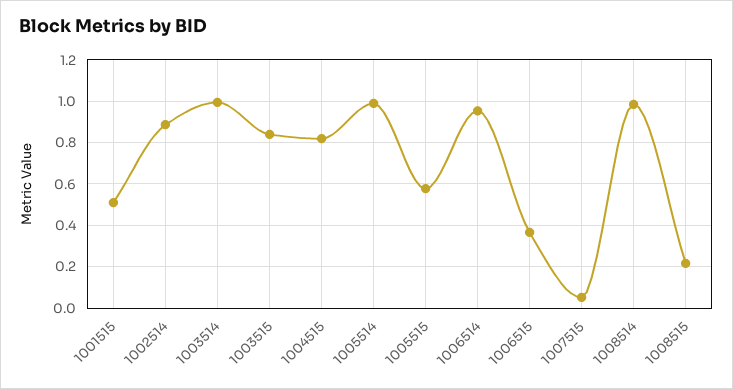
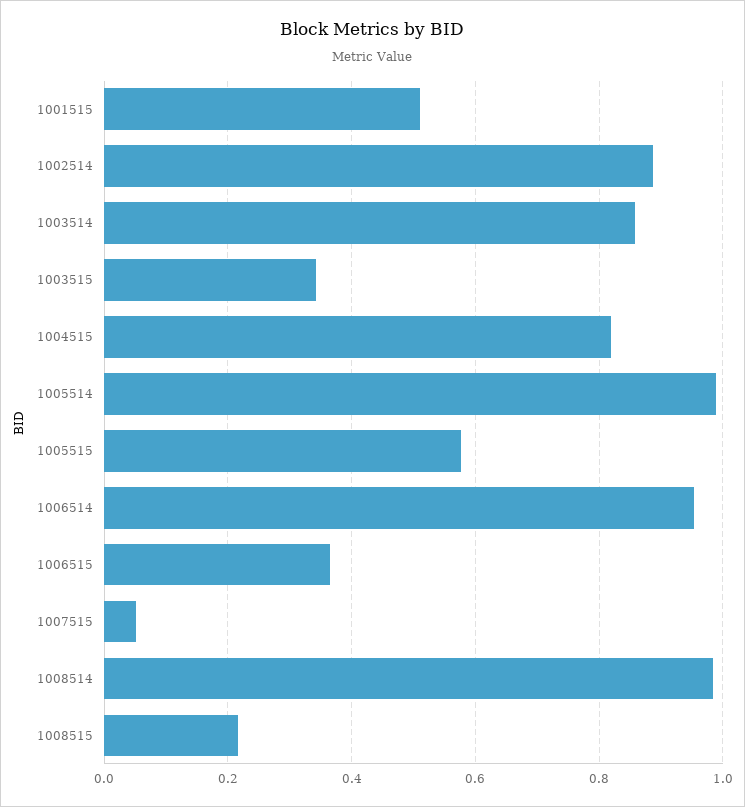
1003514: 1 -> 0.86
1003515: 0.85 -> 0.34

